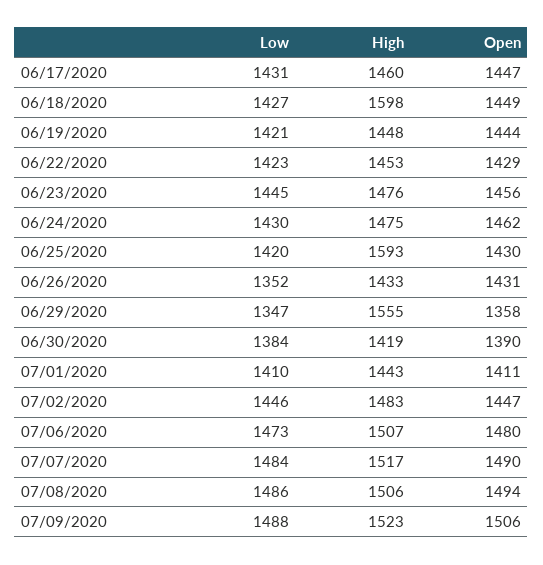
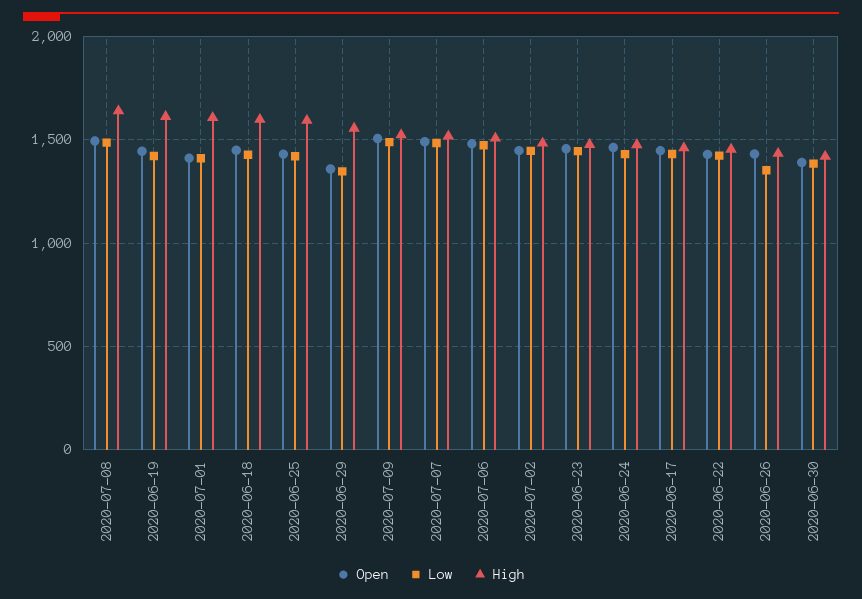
High, 06/19/2020: 1448 -> 1600
High, 07/01/2020: 1443 -> 1600
High, 07/08/2020: 1506 -> 1650

